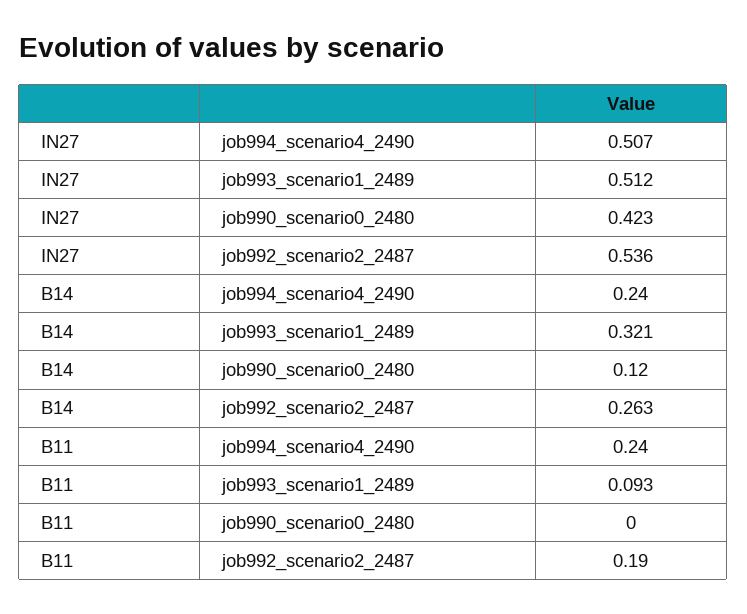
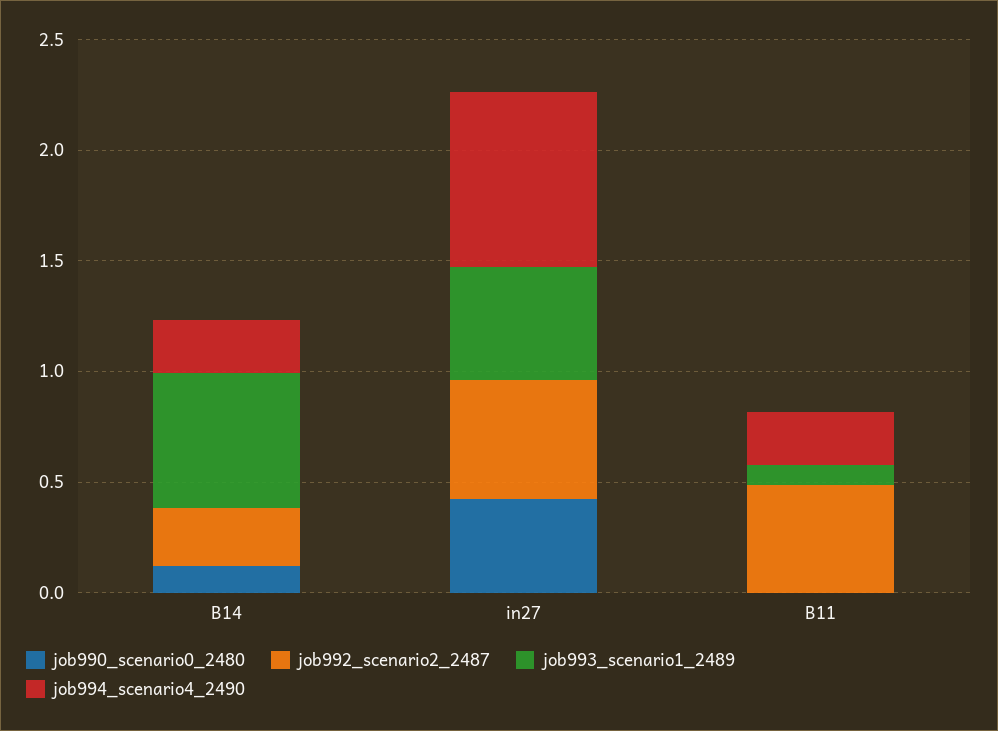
job994_scenario4_2490, IN27: 0.507 -> 0.8
job993_scenario1_2489, B14: 0.321 -> 0.6
job992_scenario2_2487, B11: 0.19 -> 0.5

